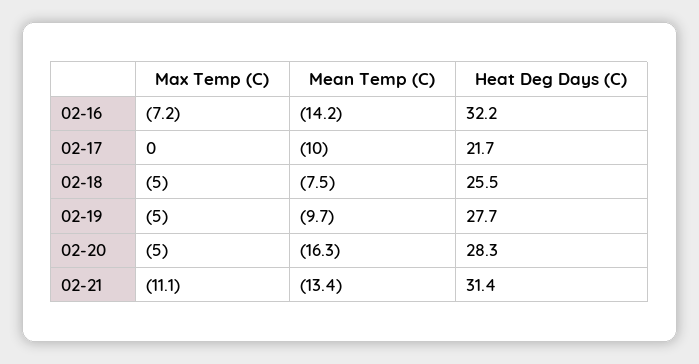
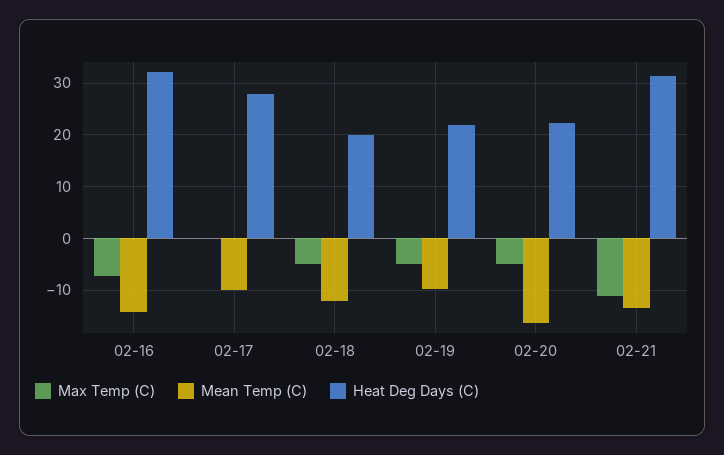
Heat Deg Days (C), 02-17: 21.7 -> 28
Mean Temp (C), 02-18: -7.5 -> -12
Heat Deg Days (C), 02-18: 25.5 -> 20
Heat Deg Days (C), 02-19: 27.7 -> 22
Heat Deg Days (C), 02-20: 28.3 -> 22

